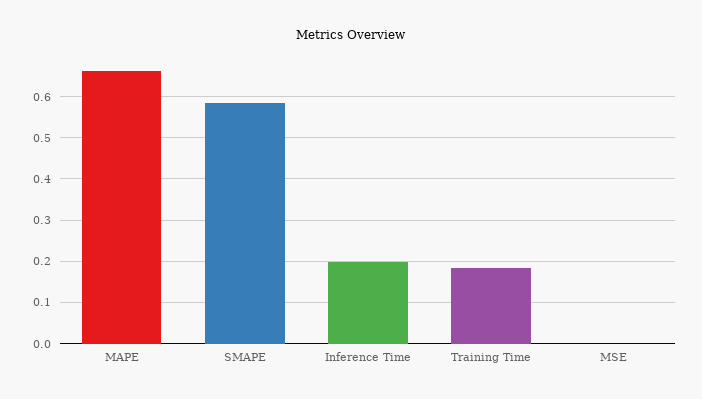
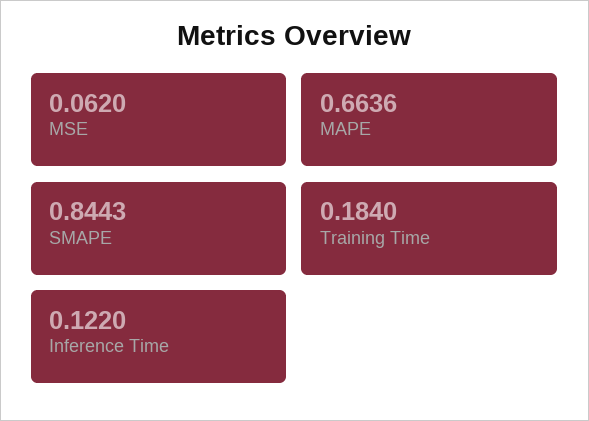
SMAPE: 0.58 -> 0.8443
Inference Time: 0.2 -> 0.122
MSE: 0 -> 0.062

